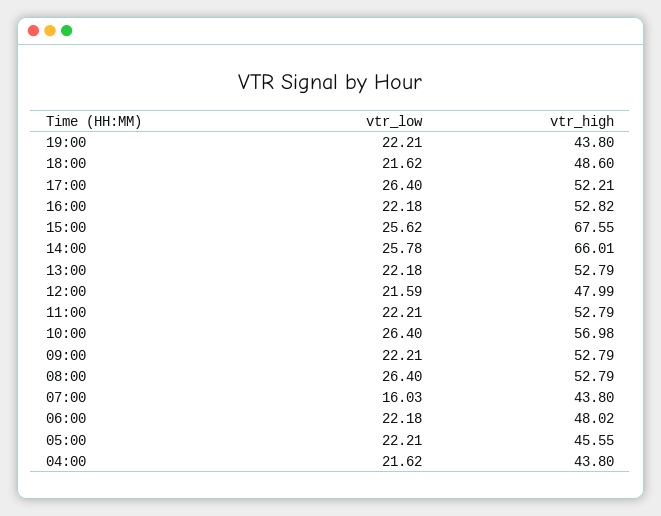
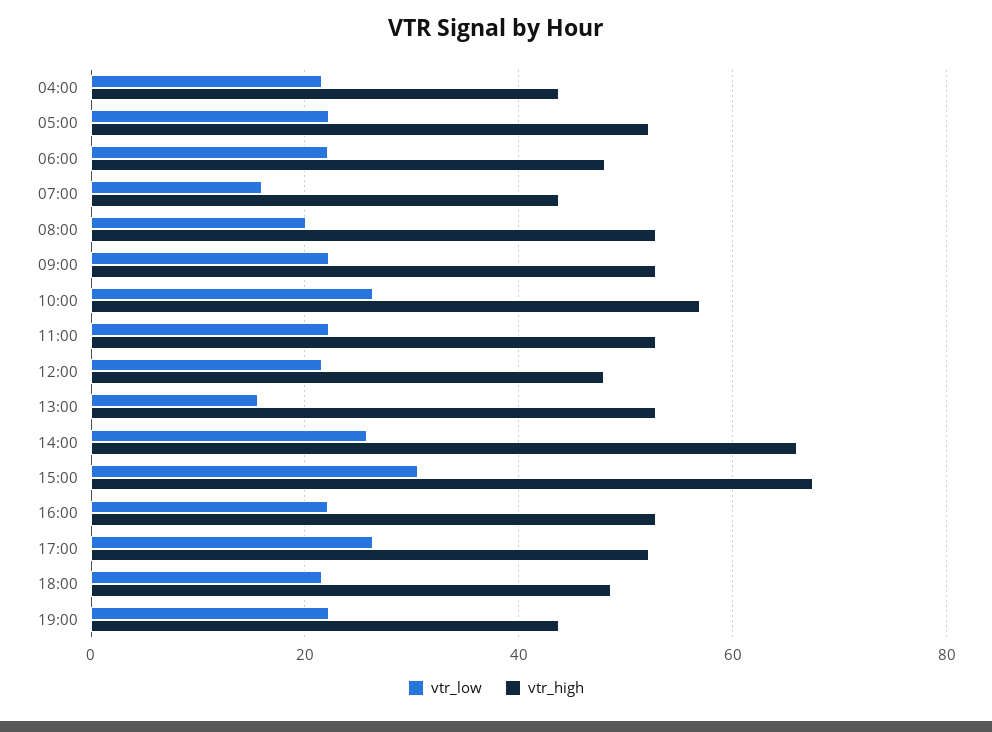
vtr_low, 15:00: 25.62 -> 30
vtr_low, 13:00: 22.18 -> 16
vtr_low, 08:00: 26.4 -> 20
vtr_high, 05:00: 45.55 -> 52

